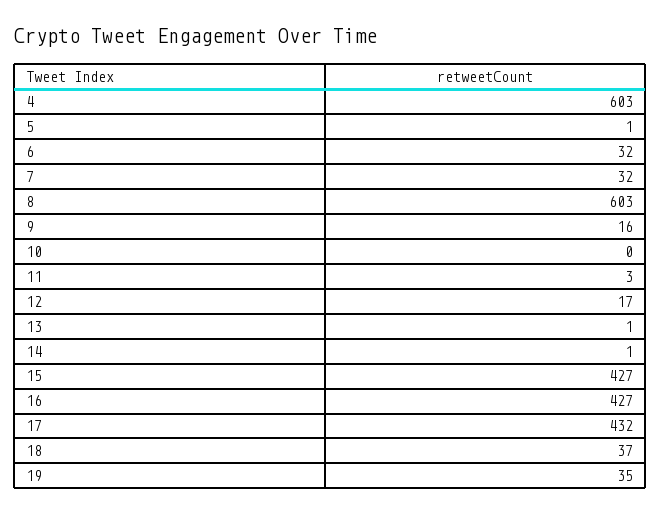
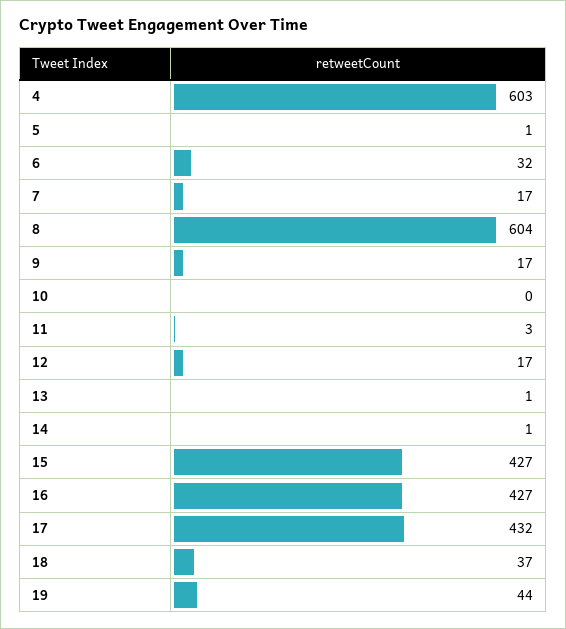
7: 32 -> 17
8: 603 -> 604
9: 16 -> 17
19: 35 -> 44

